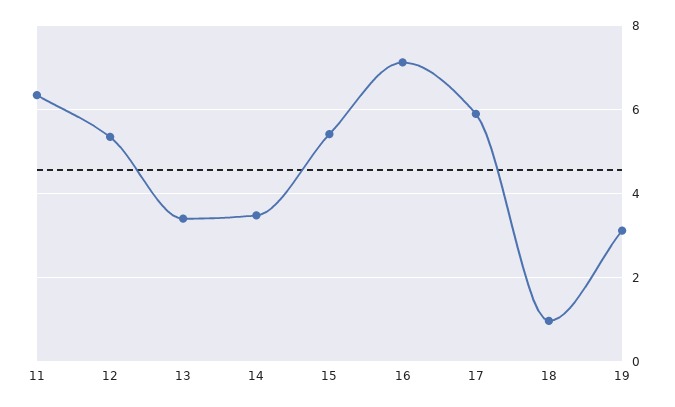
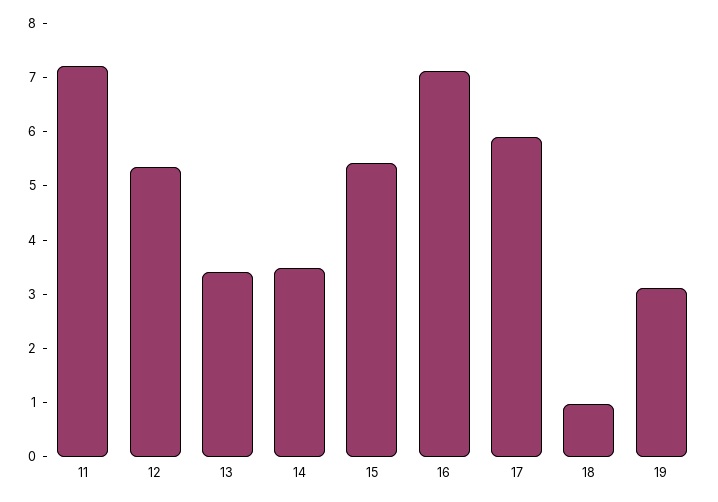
11: 6.4 -> 7.2

